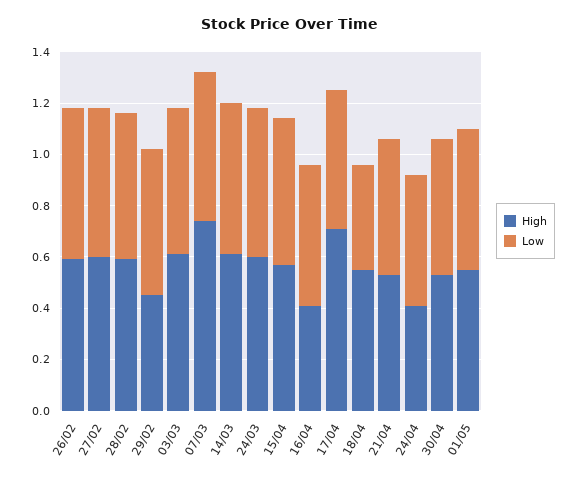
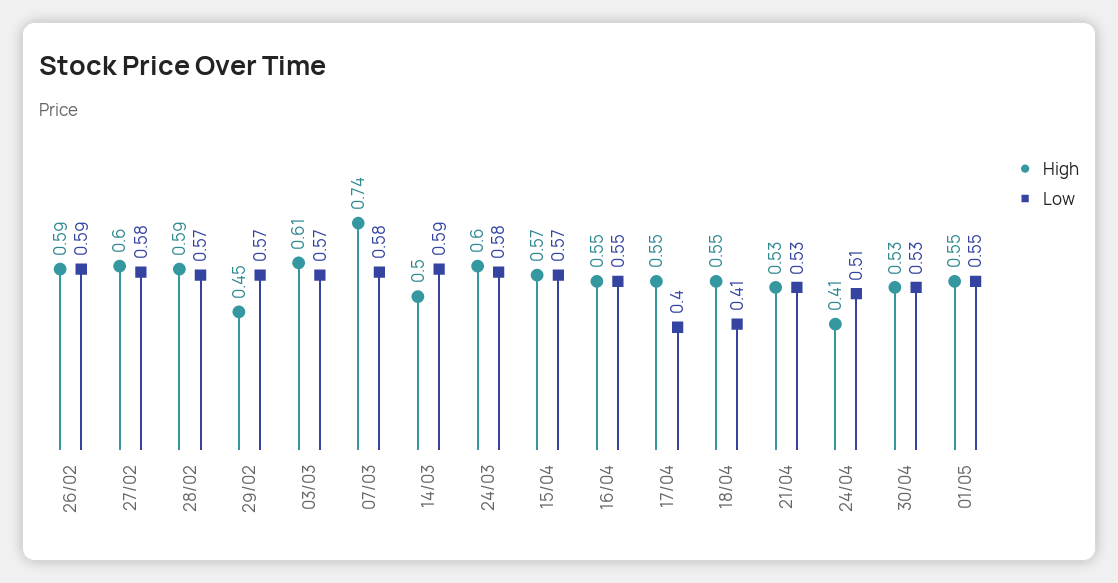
High, 14/03: 0.6 -> 0.5
High, 16/04: 0.4 -> 0.55
High, 17/04: 0.7 -> 0.55
Low, 17/04: 0.55 -> 0.4

